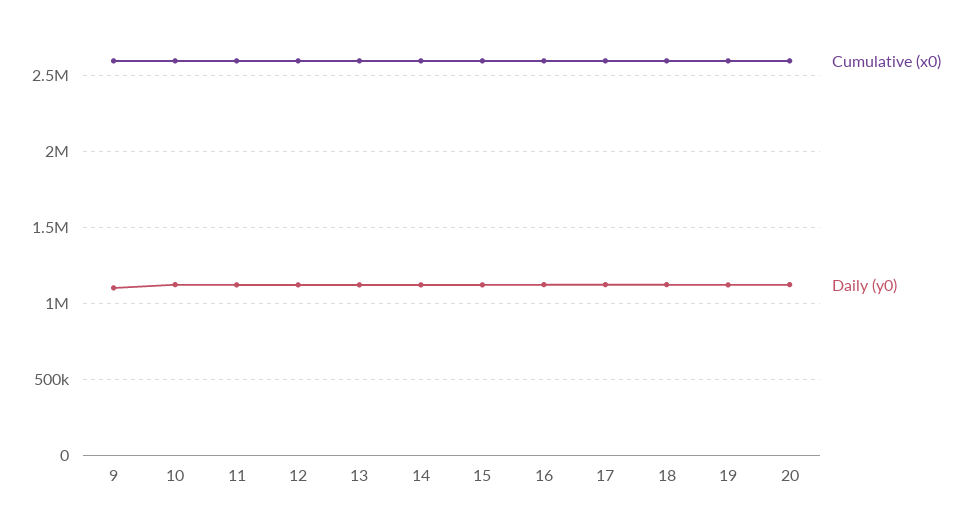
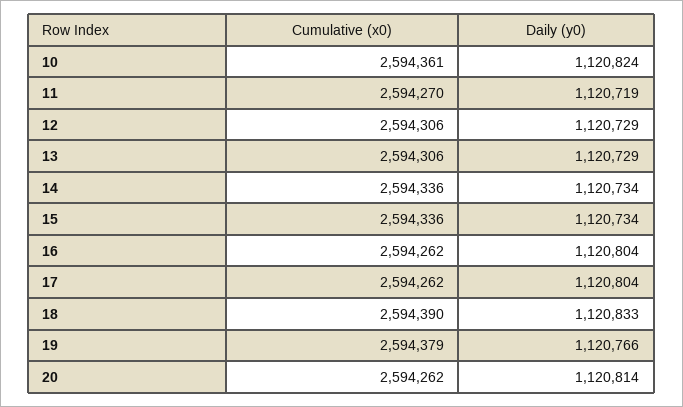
Cumulative (x0), 9: 2600000 -> none
Daily (y0), 9: 1100000 -> none

